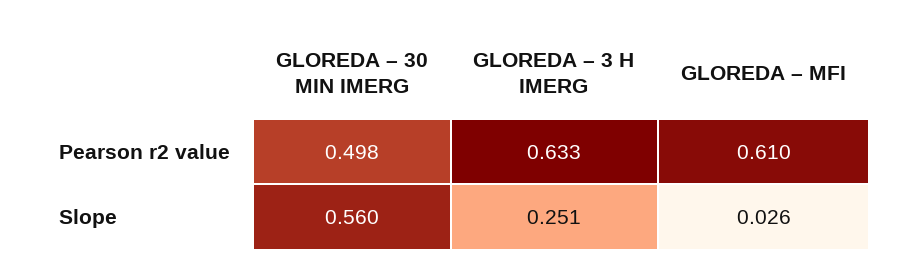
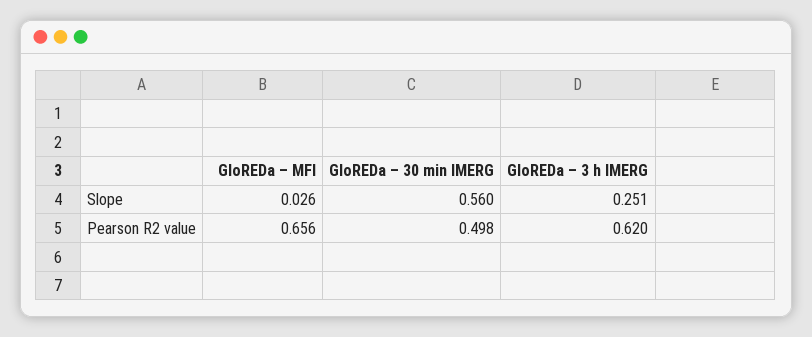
GLOREDA – 3 H IMERG, Pearson r2 value: 0.633 -> 0.62
GLOREDA – MFI, Pearson r2 value: 0.61 -> 0.656

